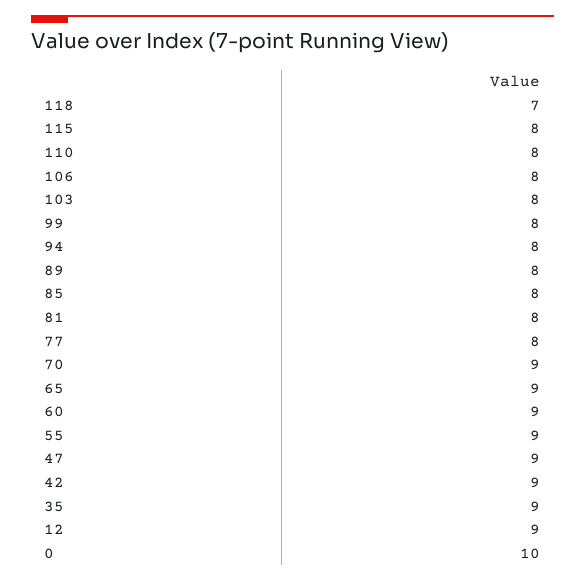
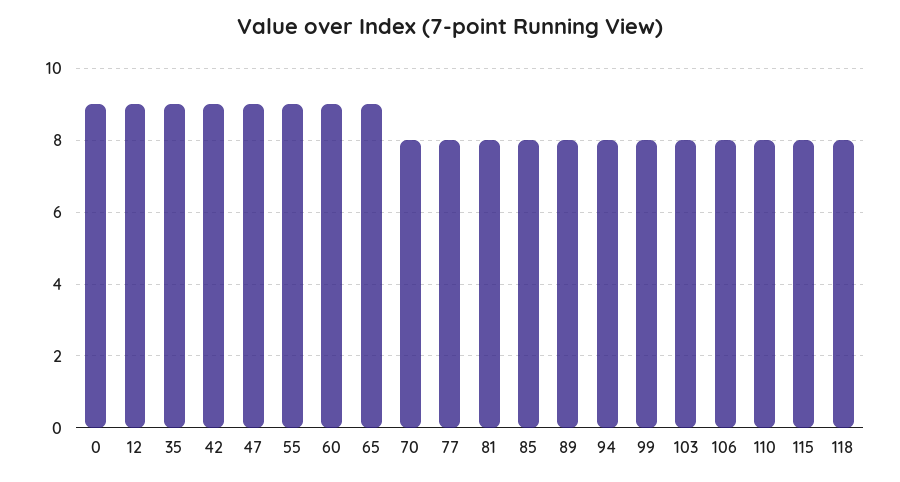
118: 7 -> 8
70: 9 -> 8
0: 10 -> 9

